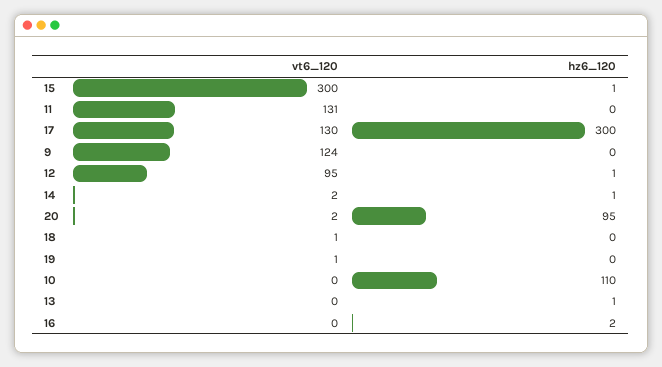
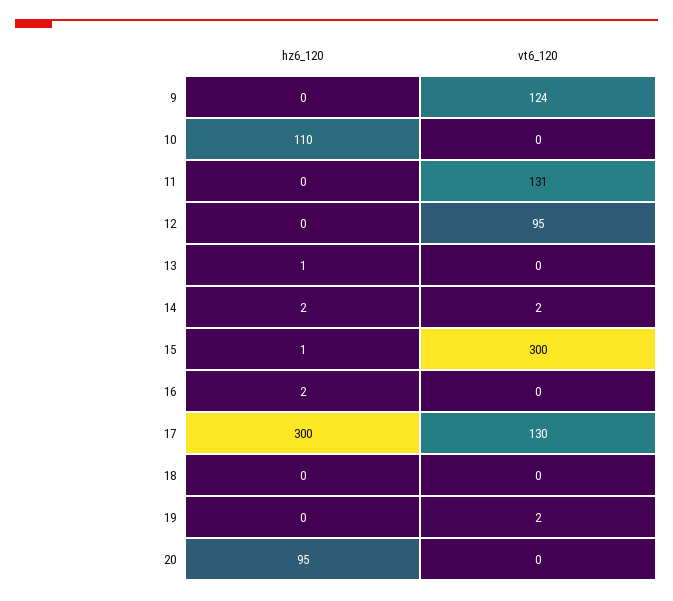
hz6_120, 12: 1 -> 0
hz6_120, 14: 1 -> 2
vt6_120, 20: 2 -> 0
vt6_120, 18: 1 -> 0
vt6_120, 19: 1 -> 2

